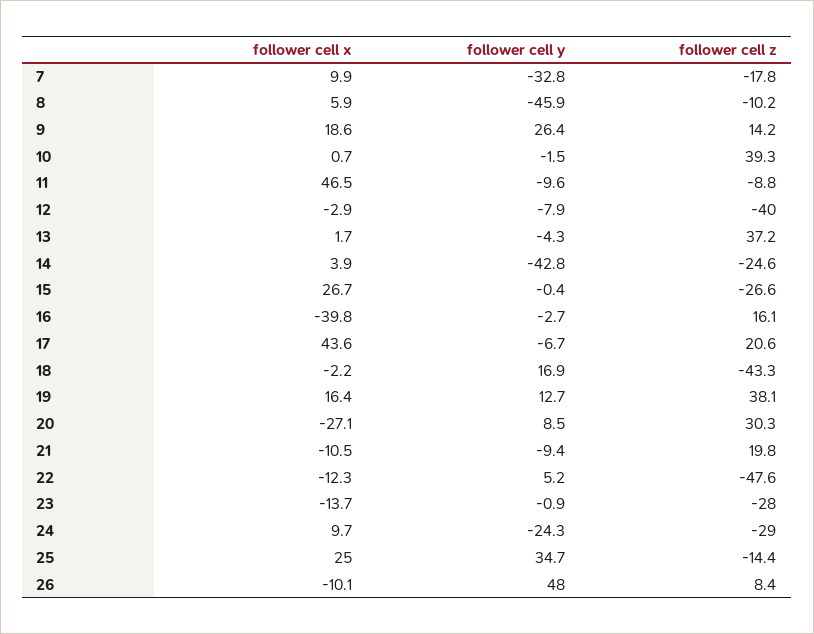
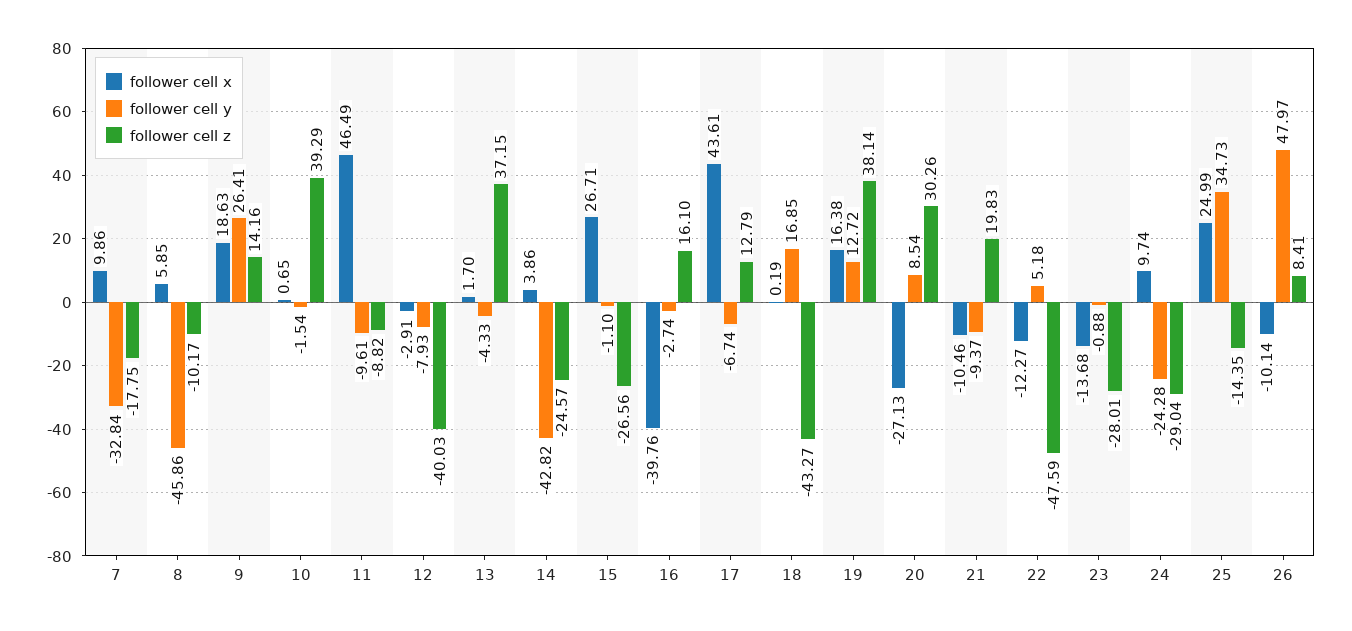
follower cell y, 15: -0.4 -> -1.1
follower cell z, 17: 20.6 -> 12.79
follower cell x, 18: -2.2 -> 0.19

